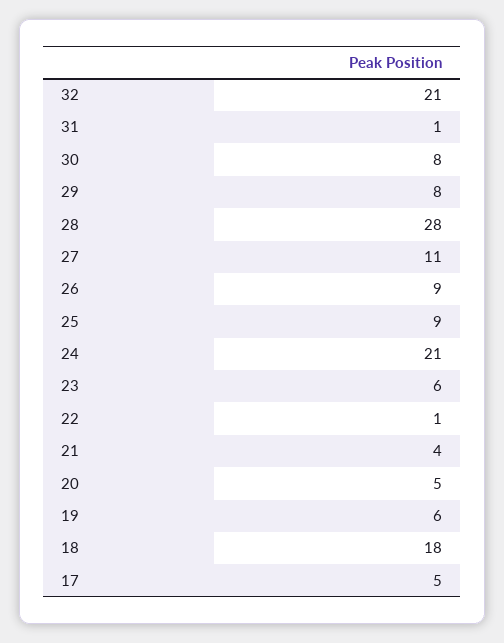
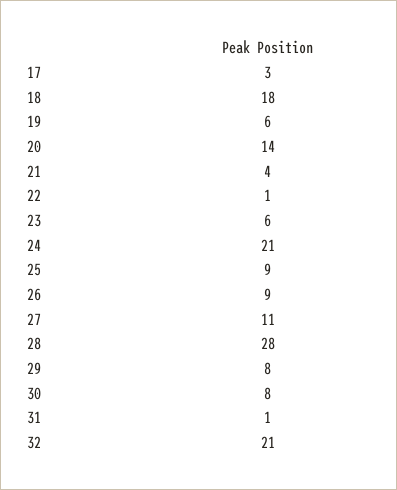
20: 5 -> 14
17: 5 -> 3

